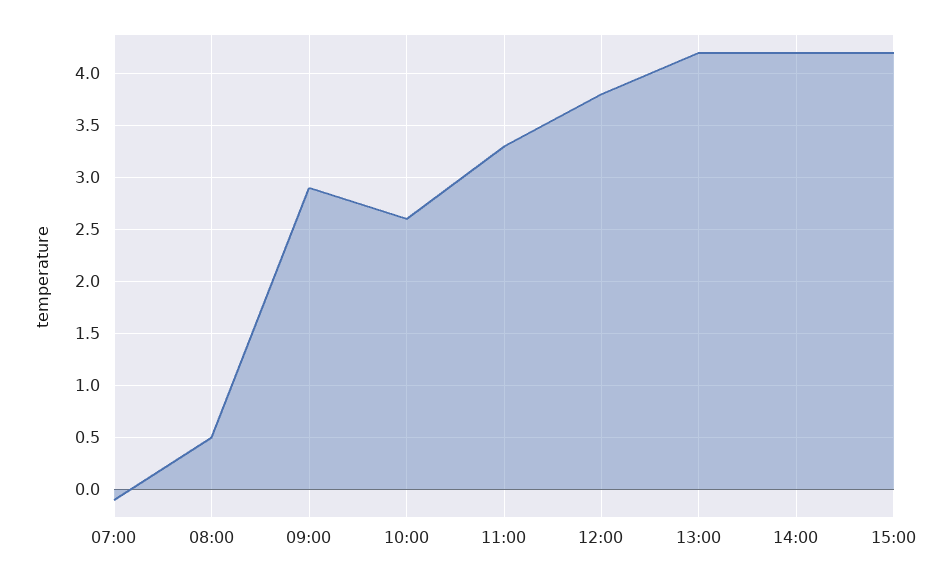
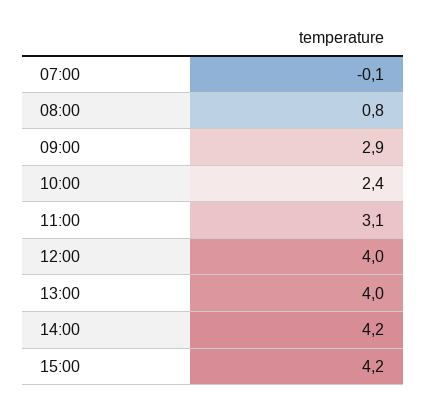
08:00: 0.5 -> 0.8
10:00: 2.6 -> 2.4
11:00: 3.3 -> 3.1
12:00: 3.8 -> 4
13:00: 4.2 -> 4

